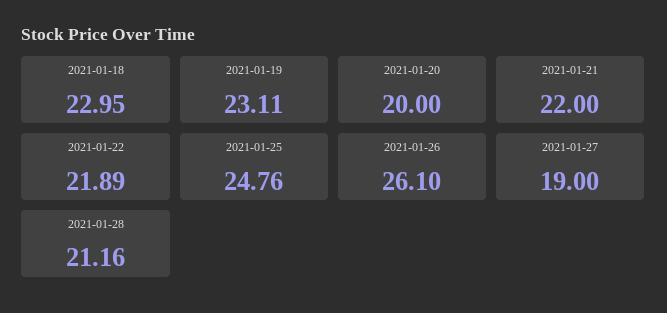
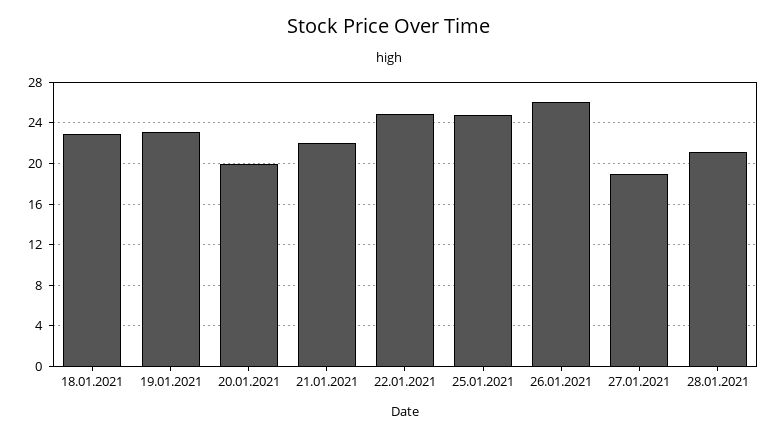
2021-01-22: 21.89 -> 25

